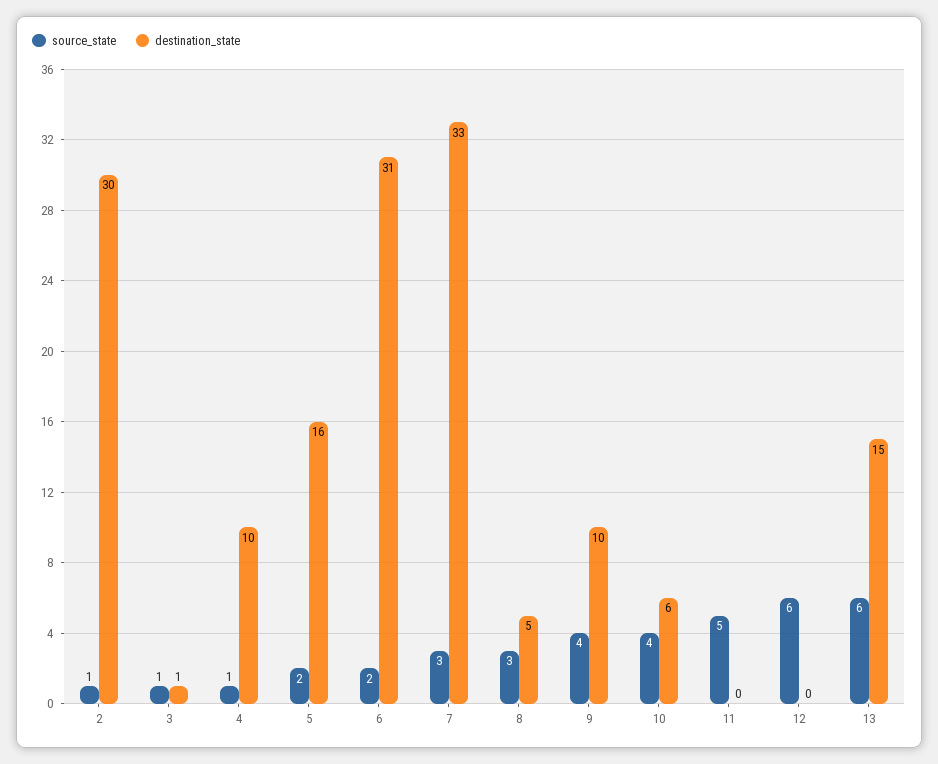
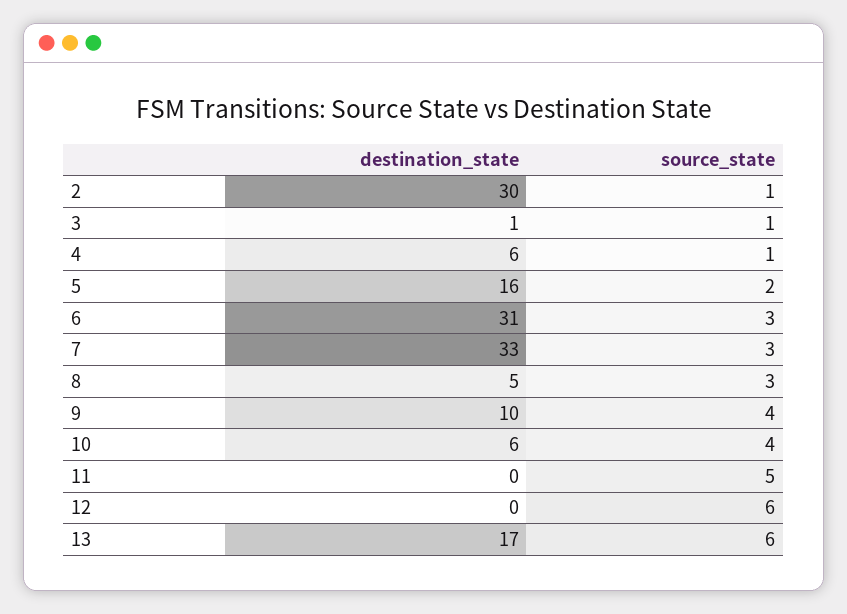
destination_state, 4: 10 -> 6
source_state, 6: 2 -> 3
destination_state, 13: 15 -> 17

